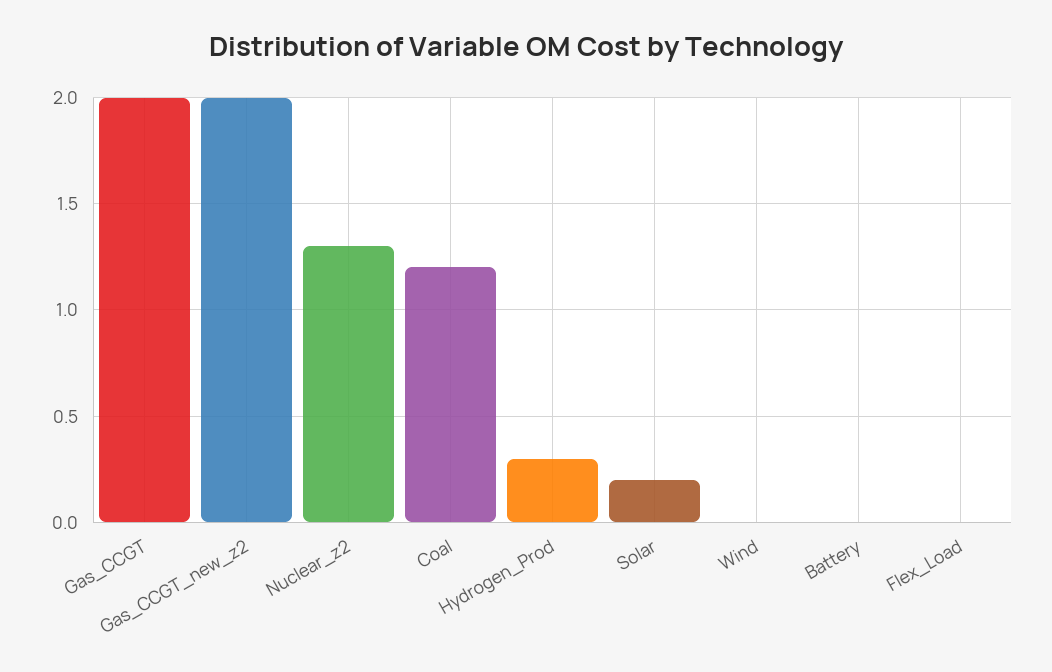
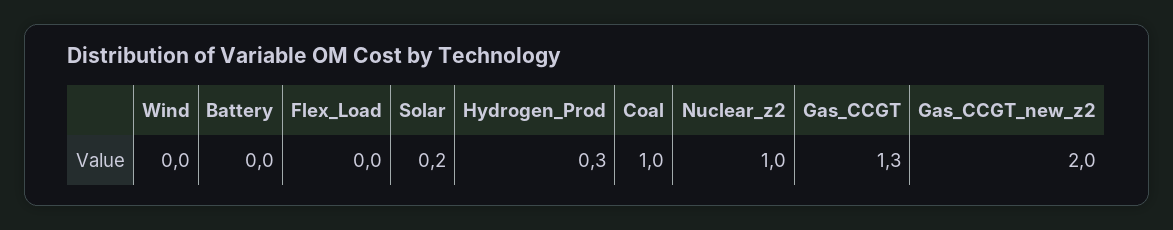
Gas_CCGT: 2 -> 1.3
Nuclear_z2: 1.3 -> 1
Coal: 1.2 -> 1

